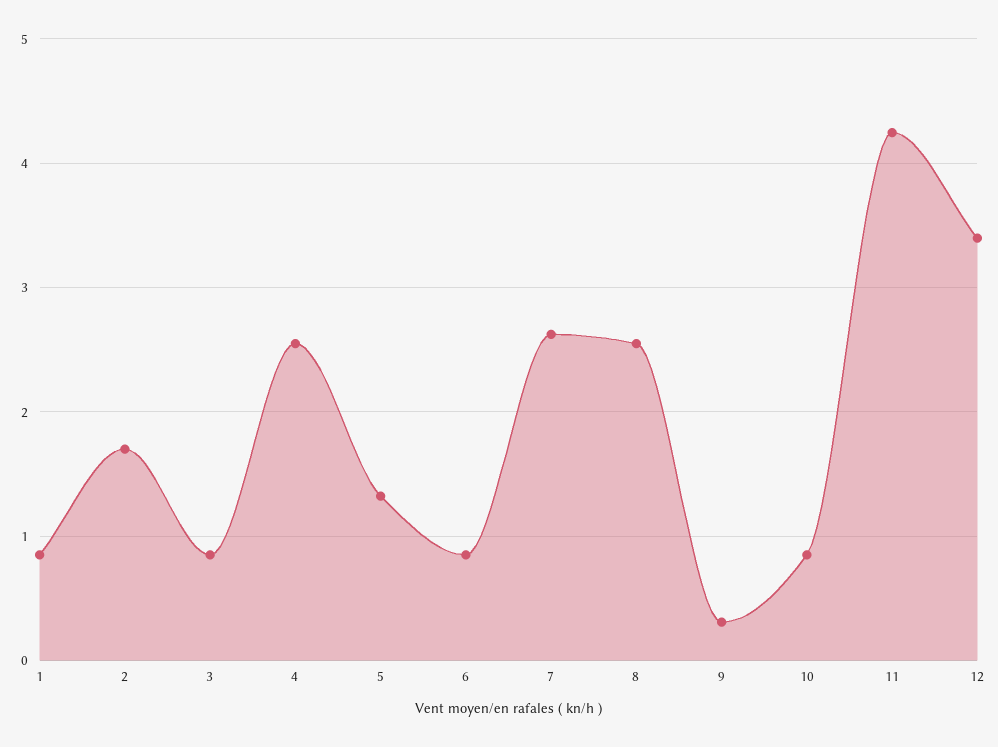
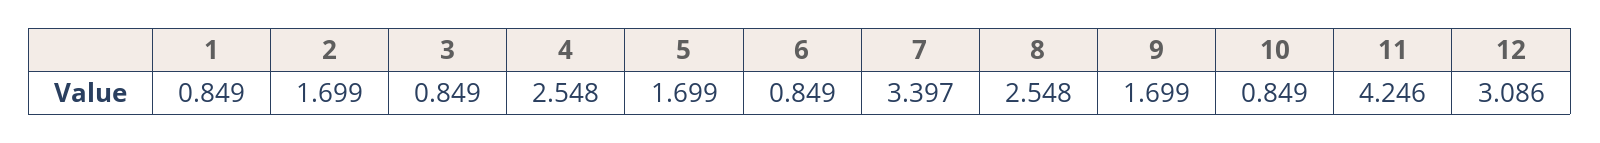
5: 1.3 -> 1.699
7: 2.6 -> 3.397
9: 0.3 -> 1.699
12: 3.4 -> 3.086

